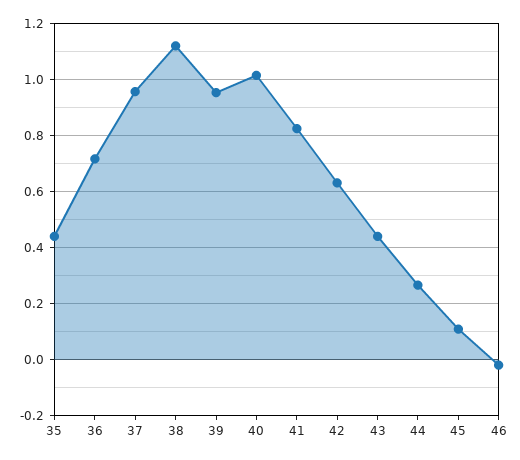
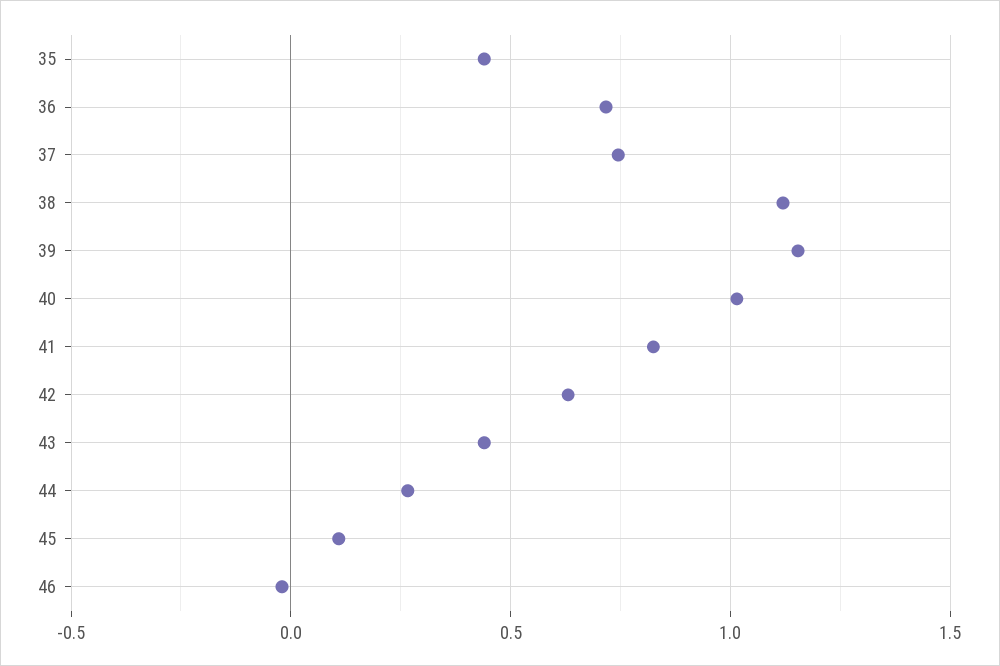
37: 0.95 -> 0.75
39: 0.95 -> 1.15

